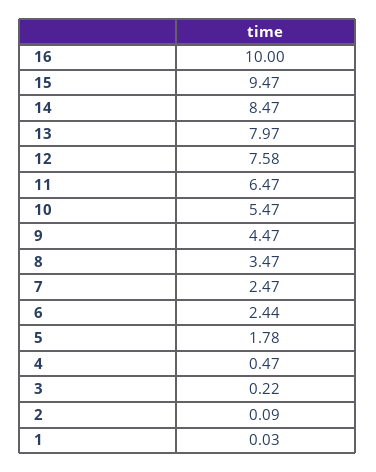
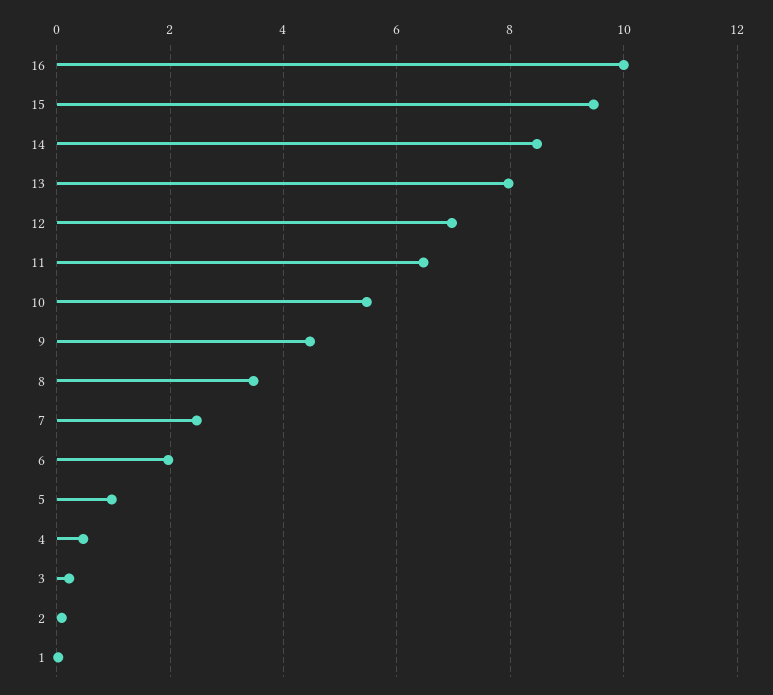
12: 7.58 -> 7
6: 2.44 -> 2
5: 1.78 -> 1

